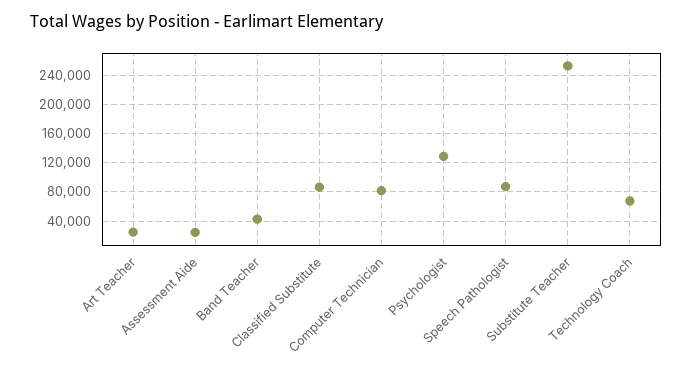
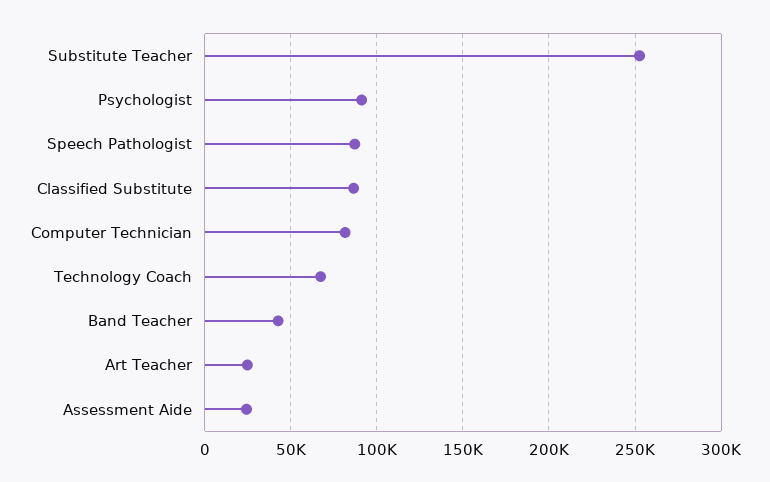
Psychologist: 130000 -> 90000

